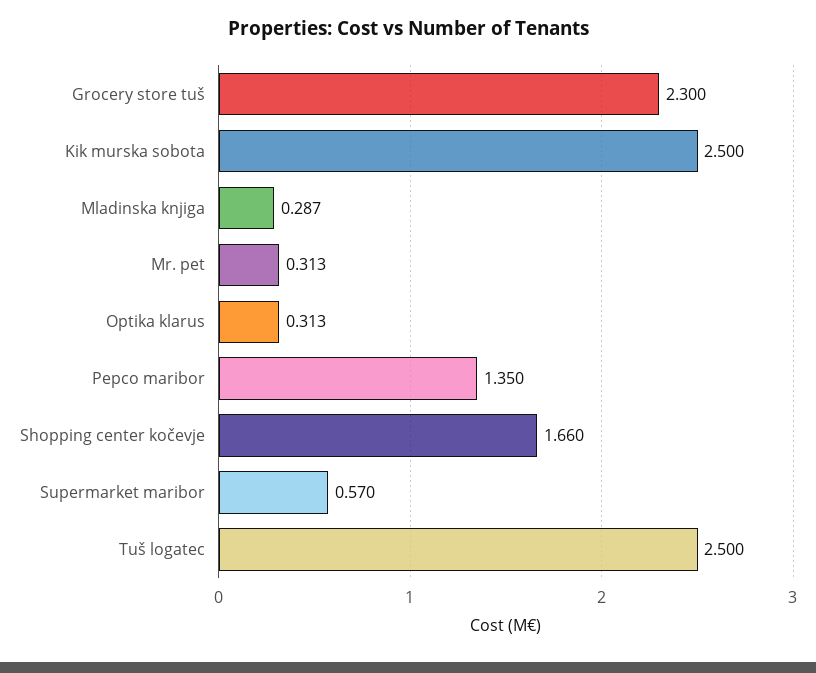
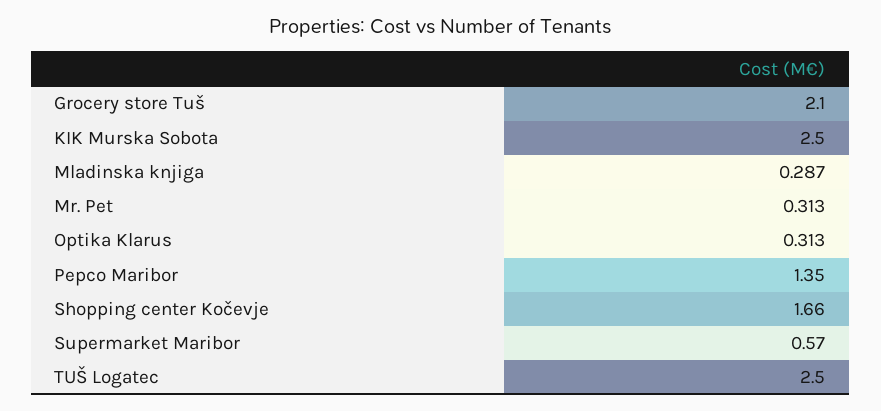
Grocery store tuš: 2.3 -> 2.1

